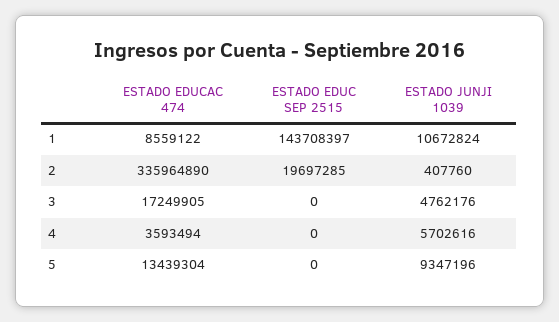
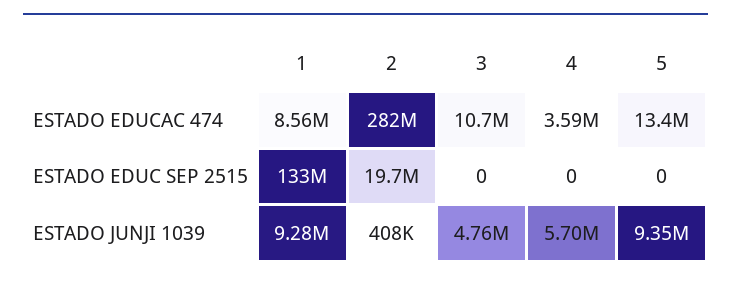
ESTADO EDUC SEP 2515, 1: 143708397 -> 133000000
ESTADO JUNJI 1039, 1: 10672824 -> 9280000
ESTADO EDUCAC 474, 2: 335964890 -> 282000000
ESTADO EDUCAC 474, 3: 17249905 -> 10700000

